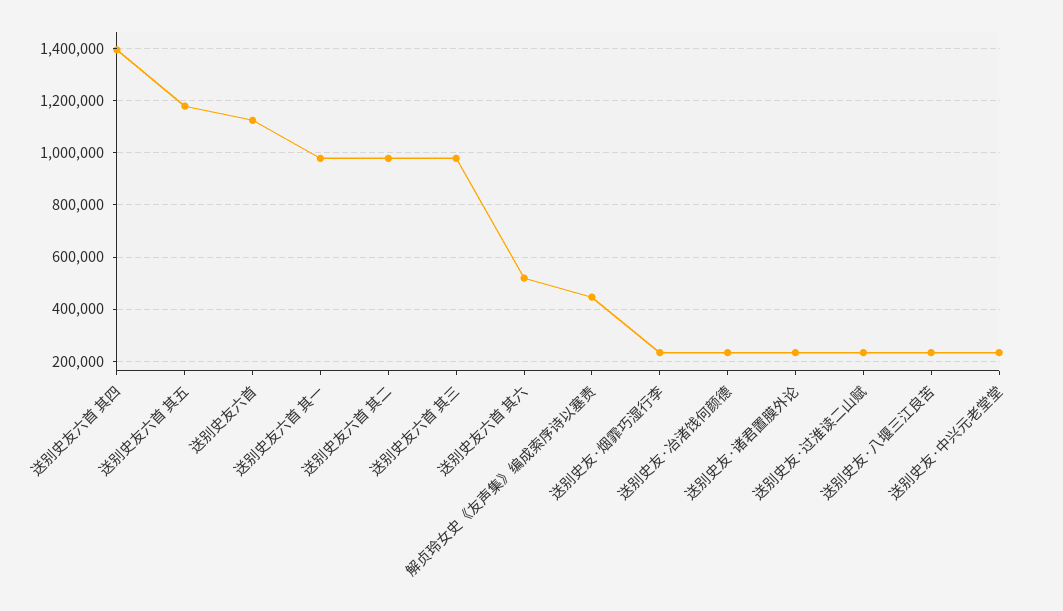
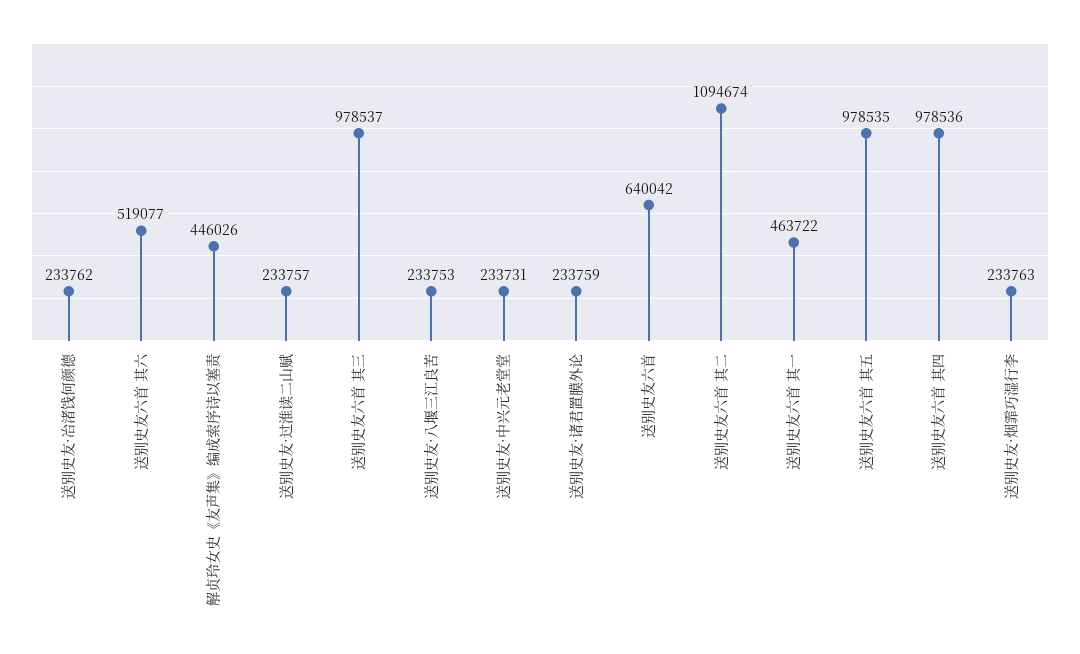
送别史友六首 其四: 1400000 -> 978536
送别史友六首 其五: 1175000 -> 978535
送别史友六首: 1125000 -> 640042
送别史友六首 其一: 975000 -> 463722
送别史友六首 其二: 975000 -> 1094674

